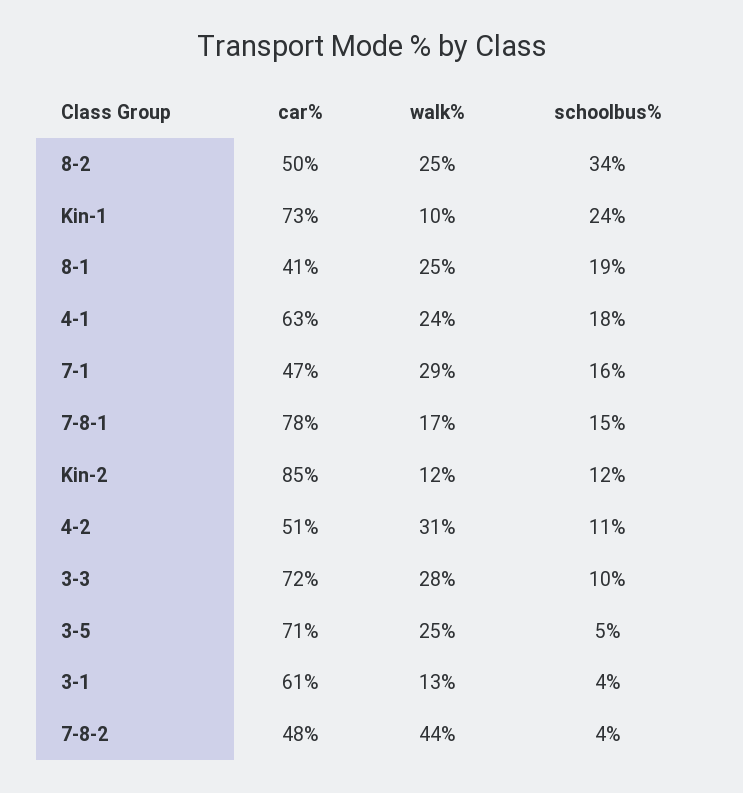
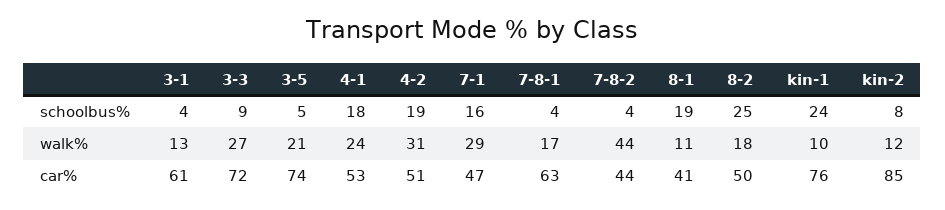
walk%, 8-2: 25 -> 18
schoolbus%, 8-2: 34 -> 25
car%, Kin-1: 73 -> 76
walk%, 8-1: 25 -> 11
car%, 4-1: 63 -> 53
car%, 7-8-1: 78 -> 63
schoolbus%, 7-8-1: 15 -> 4
schoolbus%, Kin-2: 12 -> 8
schoolbus%, 4-2: 11 -> 19
walk%, 3-3: 28 -> 27
schoolbus%, 3-3: 10 -> 9
car%, 3-5: 71 -> 74
walk%, 3-5: 25 -> 21
car%, 7-8-2: 48 -> 44

